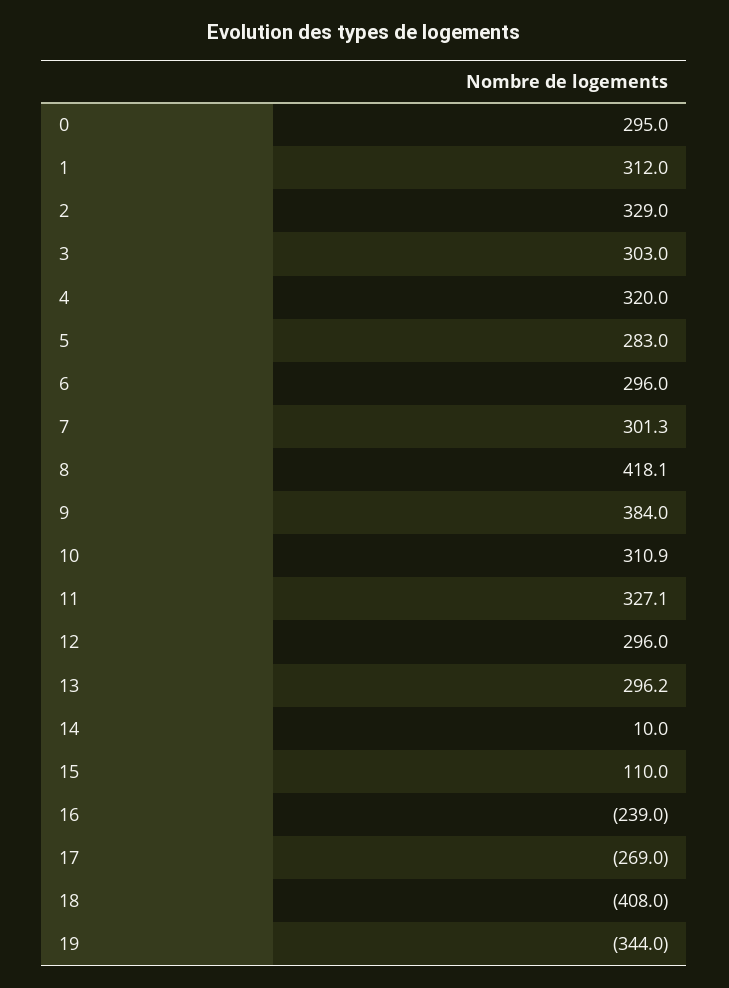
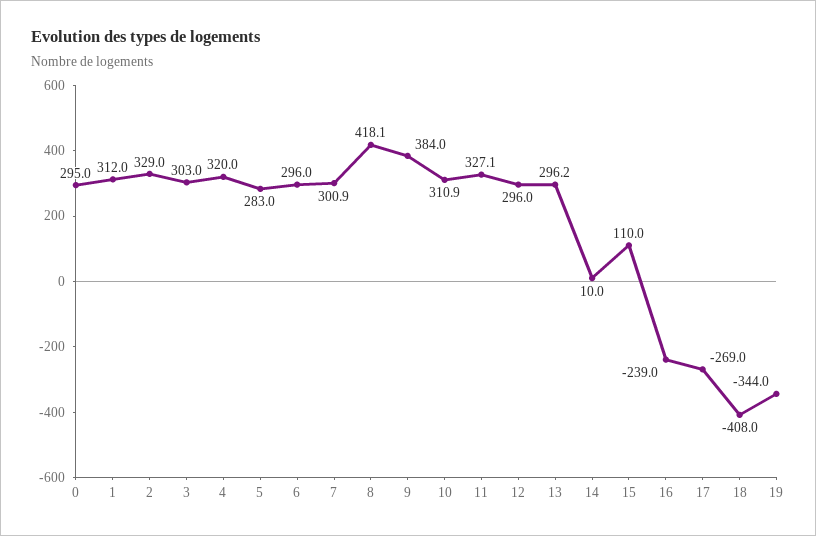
7: 301.3 -> 300.9

